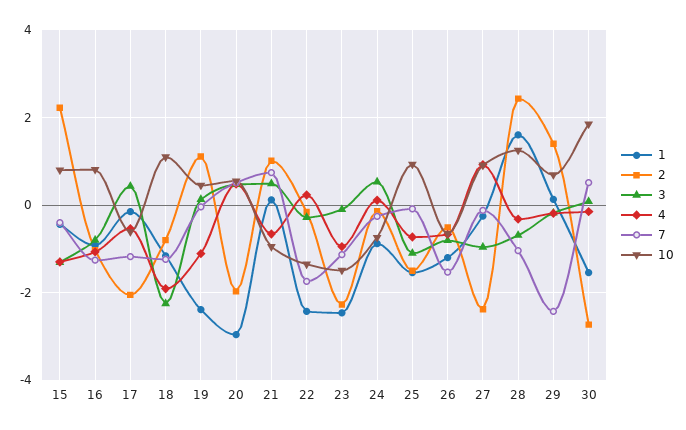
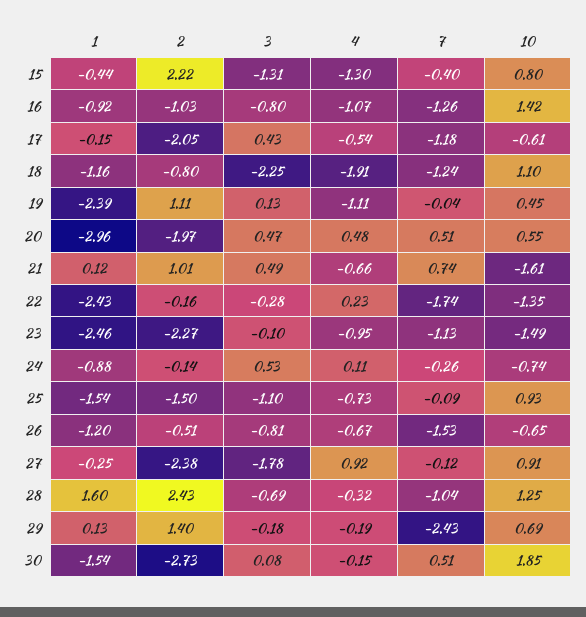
10, 16: 0.8 -> 1.42
10, 21: -1 -> -1.61
3, 27: -1 -> -1.78

